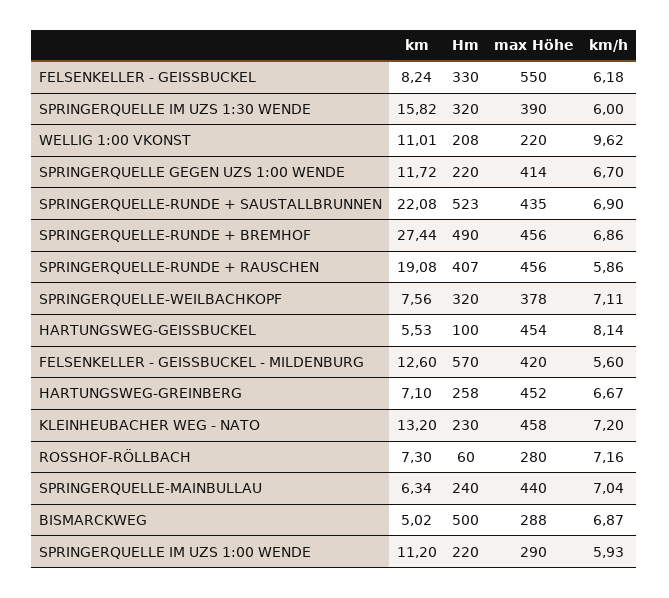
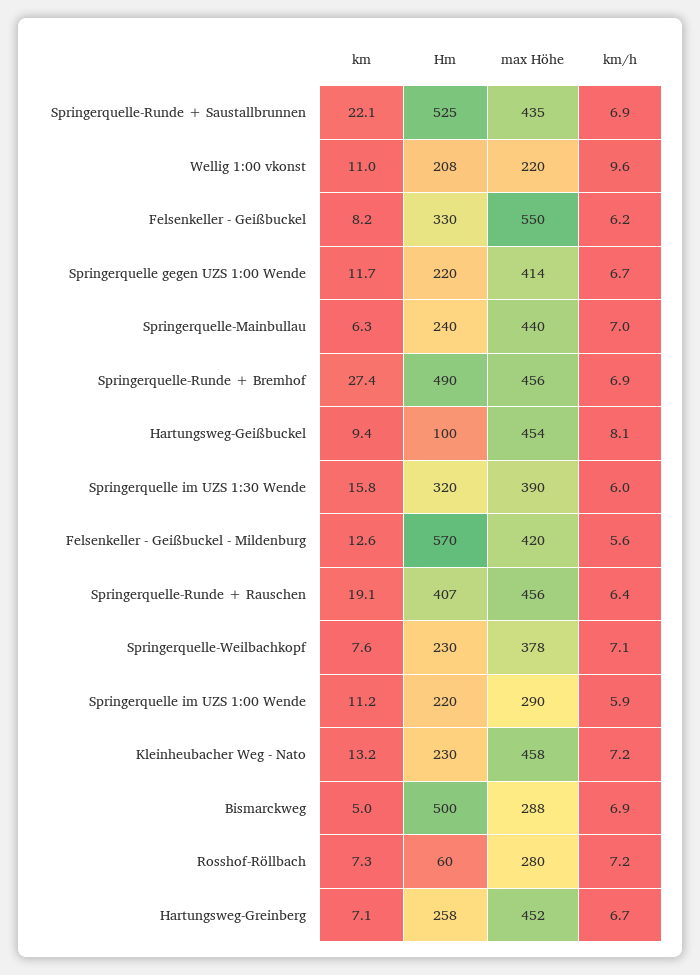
Hm, SPRINGERQUELLE-RUNDE + SAUSTALLBRUNNEN: 523 -> 525
km/h, SPRINGERQUELLE-RUNDE + RAUSCHEN: 5.86 -> 6.4
Hm, SPRINGERQUELLE-WEILBACHKOPF: 320 -> 230
km, HARTUNGSWEG-GEISSBUCKEL: 5.53 -> 9.4

